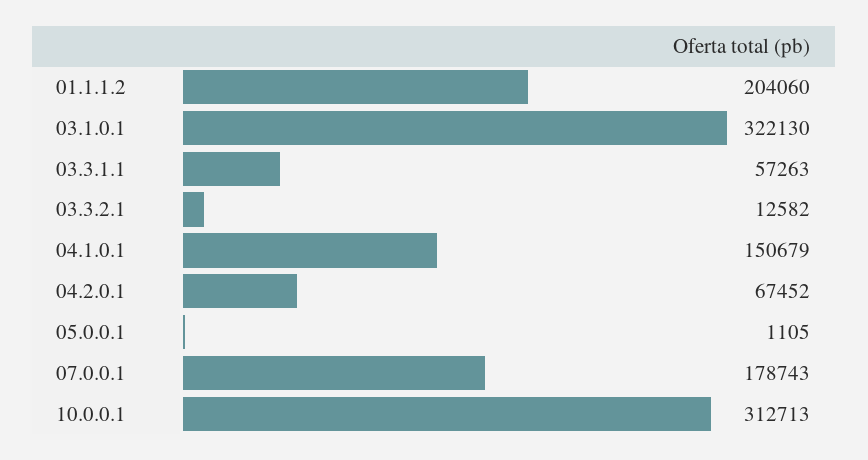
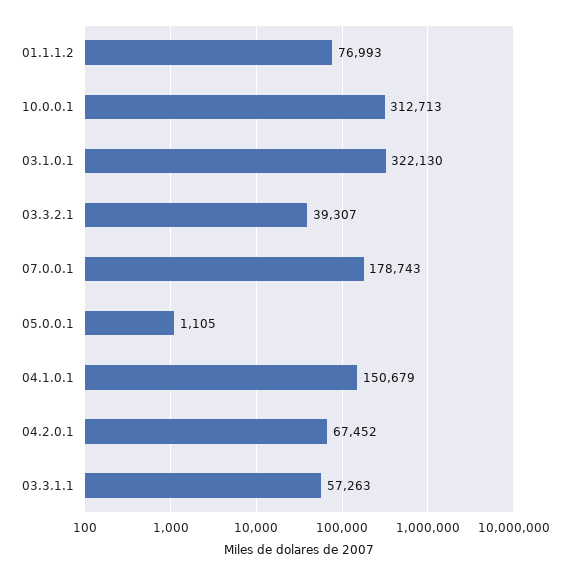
01.1.1.2: 204060 -> 76993
03.3.2.1: 12582 -> 39307

